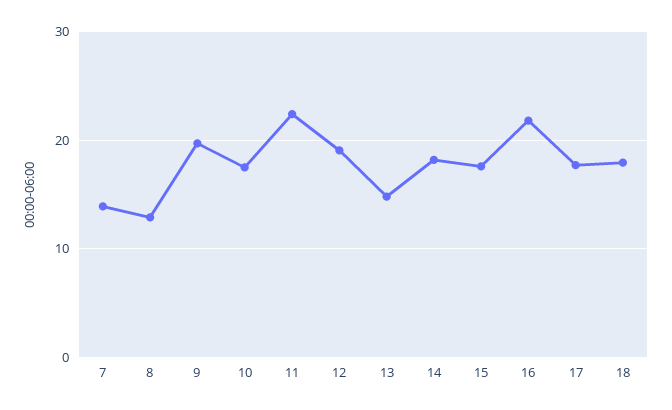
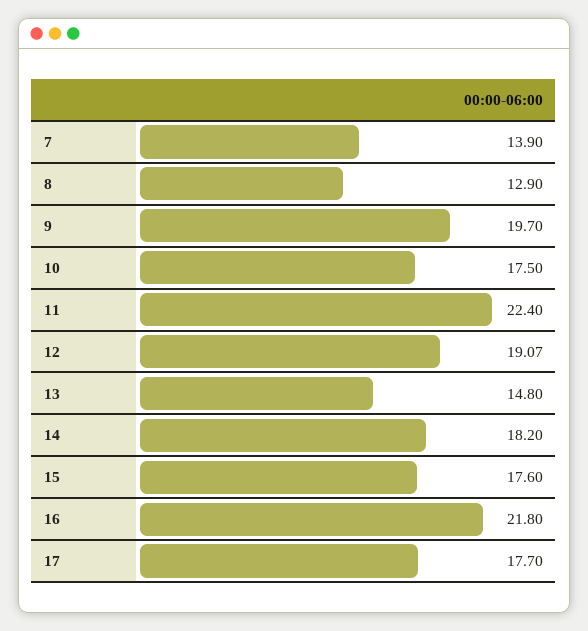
18: 18 -> none

